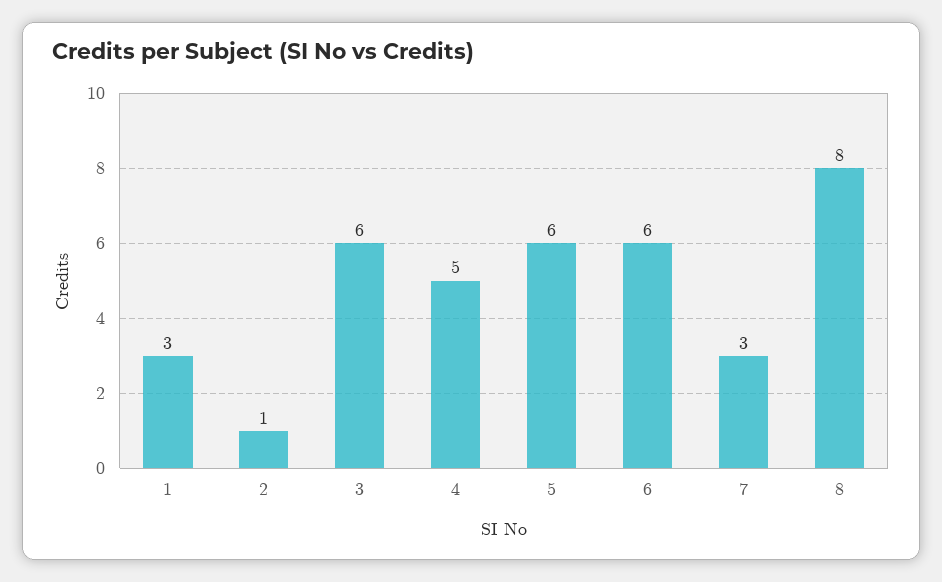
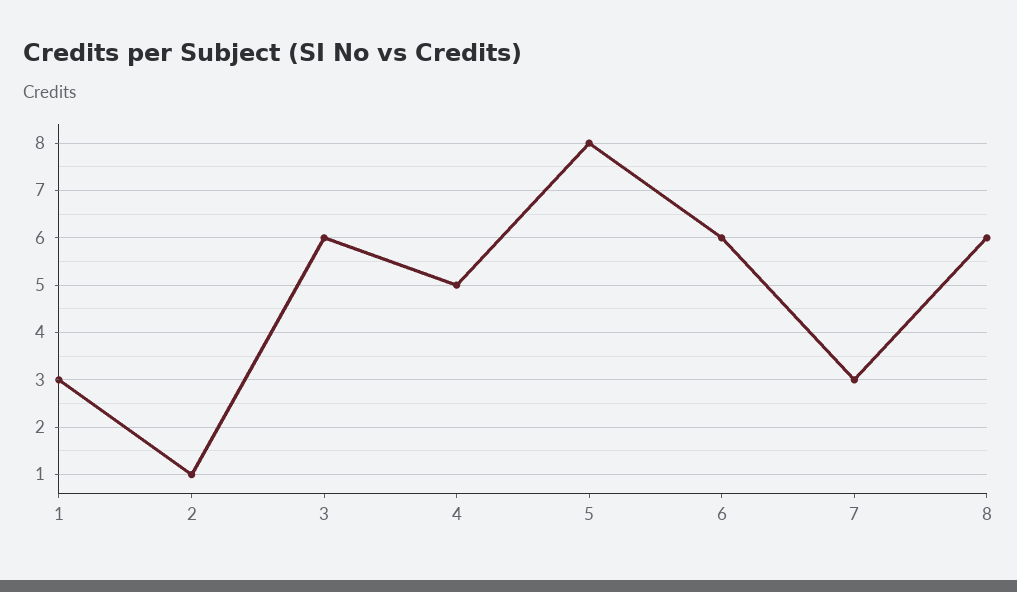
5: 6 -> 8
8: 8 -> 6

